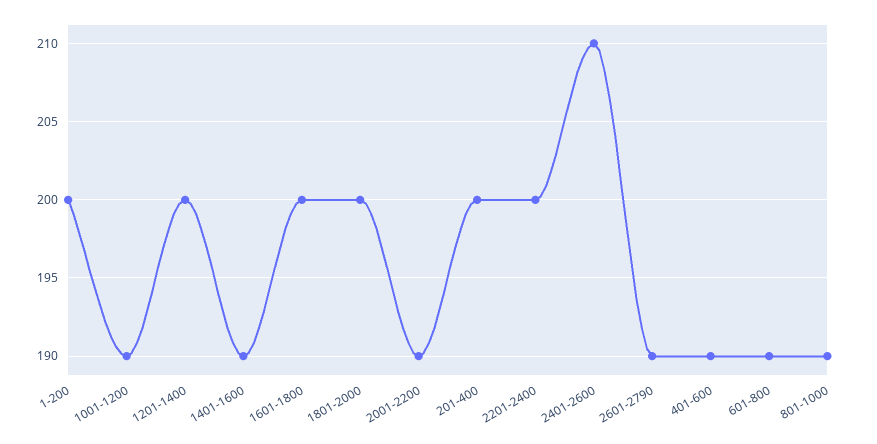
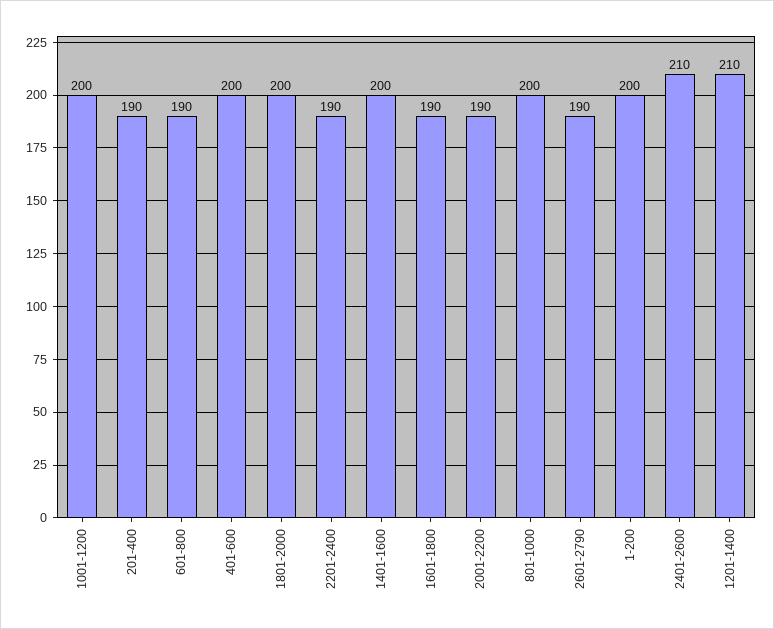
1001-1200: 190 -> 200
1201-1400: 200 -> 210
1401-1600: 190 -> 200
1601-1800: 200 -> 190
201-400: 200 -> 190
2201-2400: 200 -> 190
401-600: 190 -> 200
801-1000: 190 -> 200

